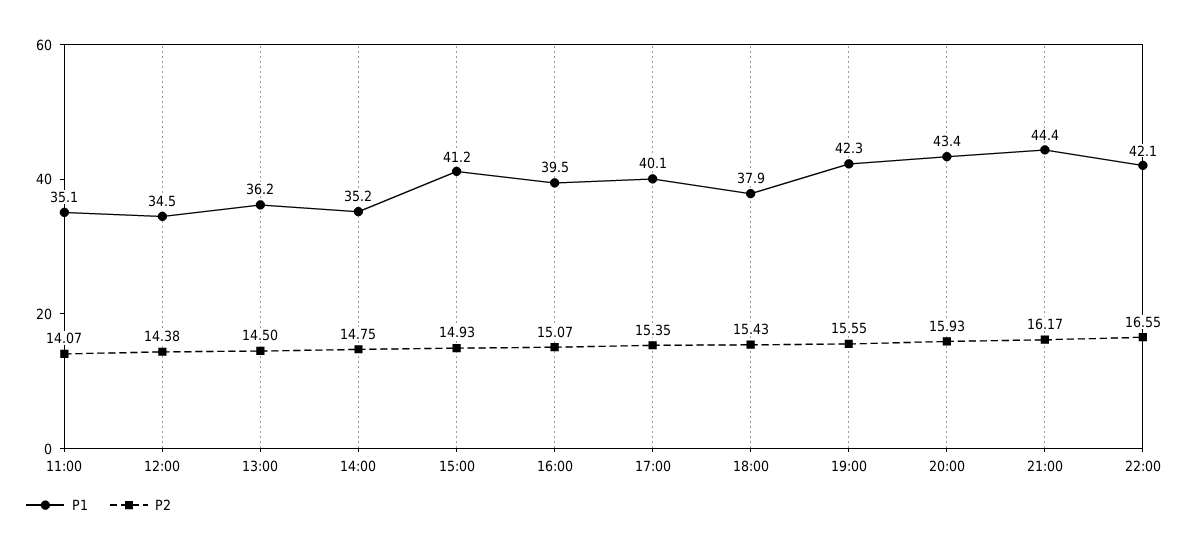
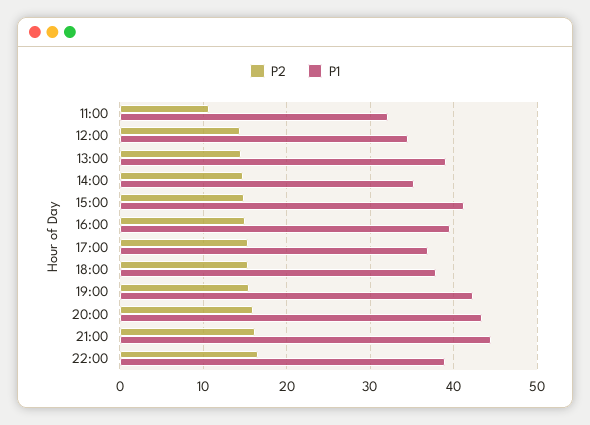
P1, 11:00: 35.1 -> 32
P2, 11:00: 14.07 -> 11
P1, 13:00: 36.2 -> 39
P1, 17:00: 40.1 -> 37
P1, 22:00: 42.1 -> 39

